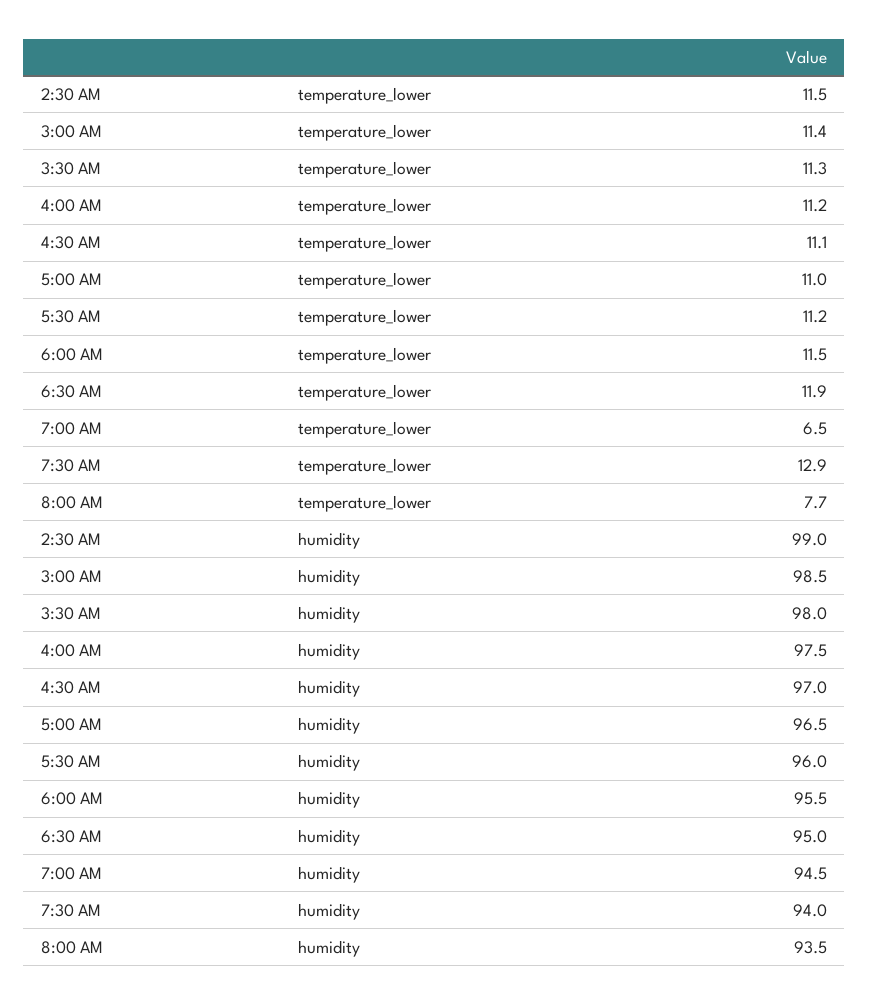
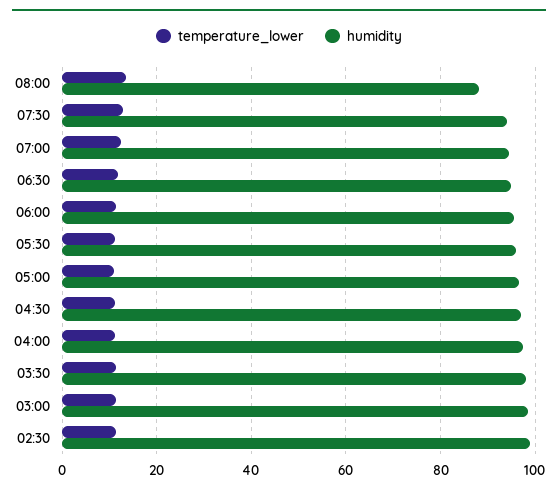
temperature_lower, 7:00 AM: 6.5 -> 12
temperature_lower, 8:00 AM: 7.7 -> 14
humidity, 8:00 AM: 93.5 -> 88

